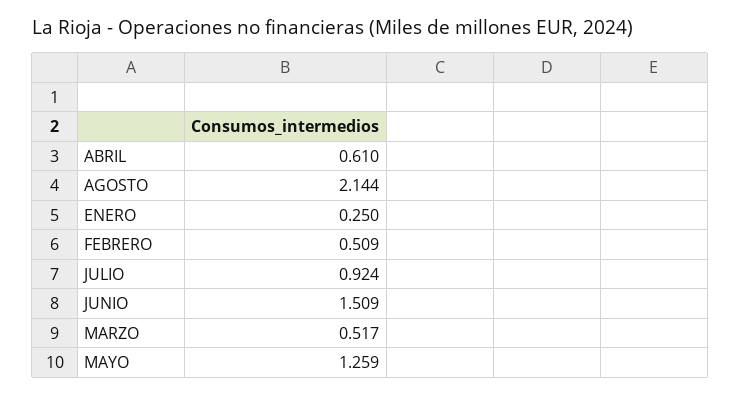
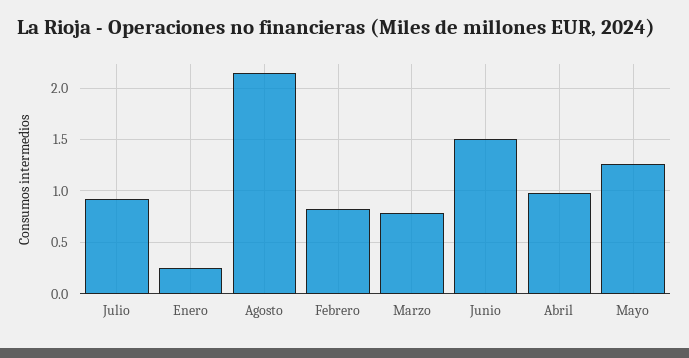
ABRIL: 0.61 -> 1
FEBRERO: 0.509 -> 0.8
MARZO: 0.517 -> 0.8

